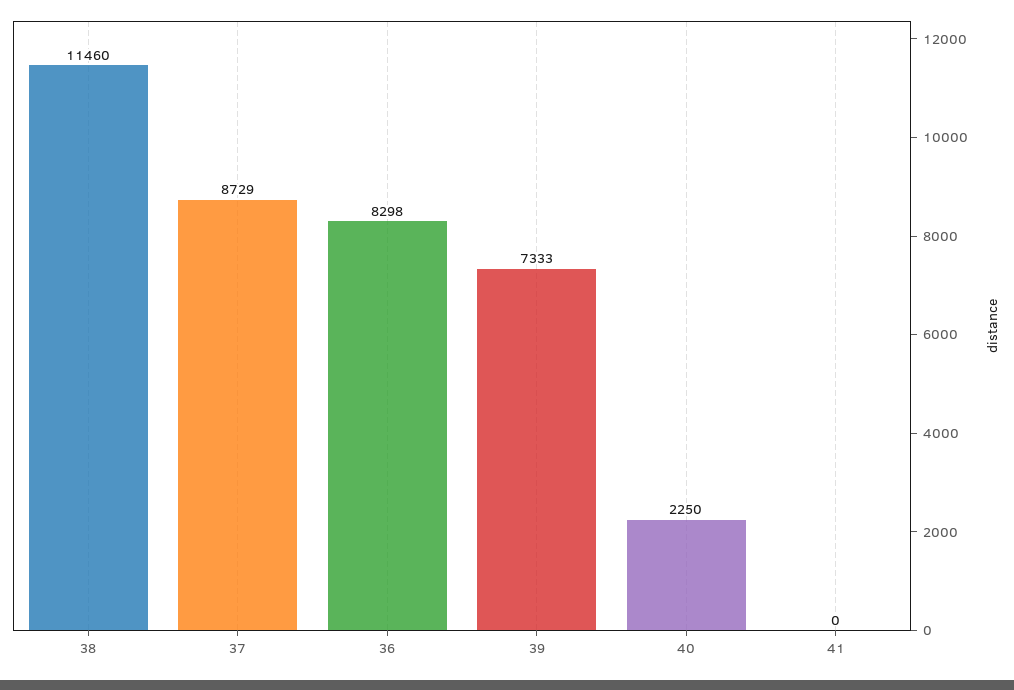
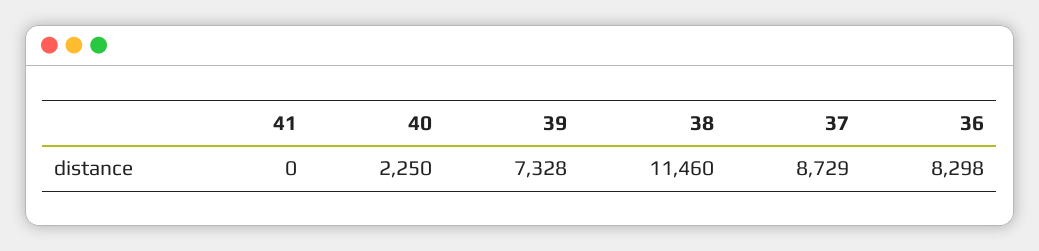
39: 7333 -> 7328

